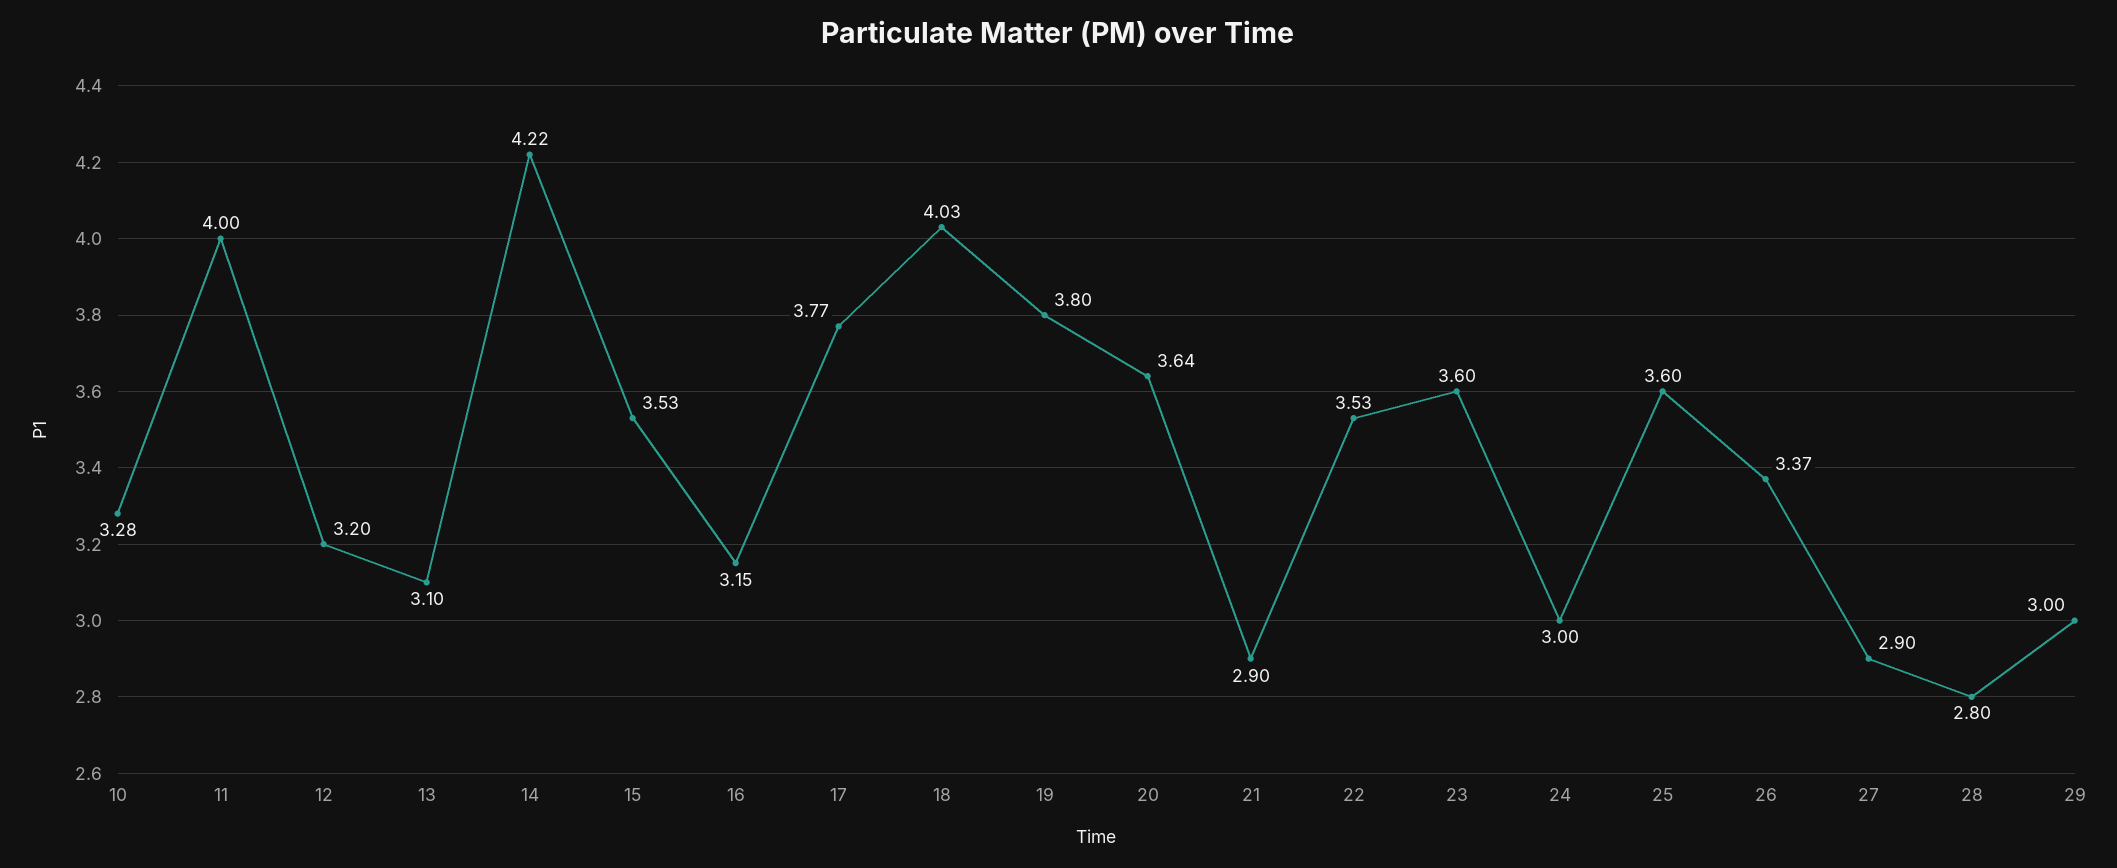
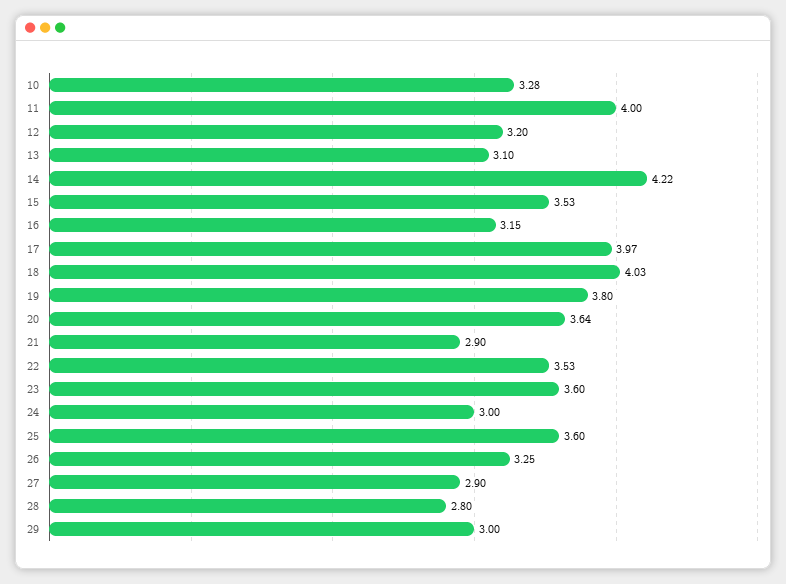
17: 3.77 -> 3.97
26: 3.37 -> 3.25

